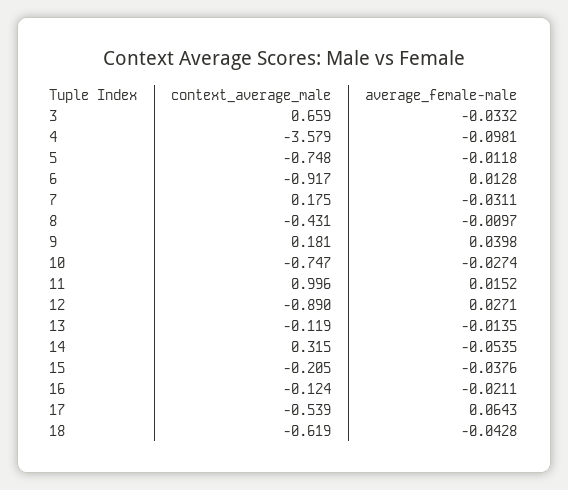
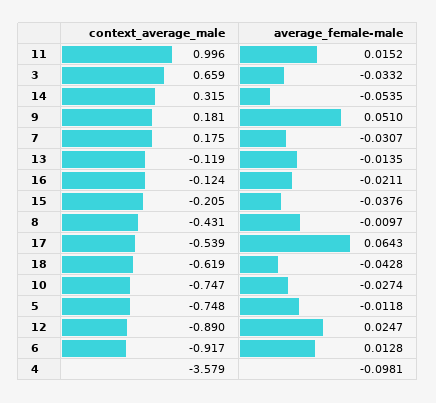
average_female-male, 7: -0.0311 -> -0.0307
average_female-male, 9: 0.0398 -> 0.051
average_female-male, 12: 0.0271 -> 0.0247

